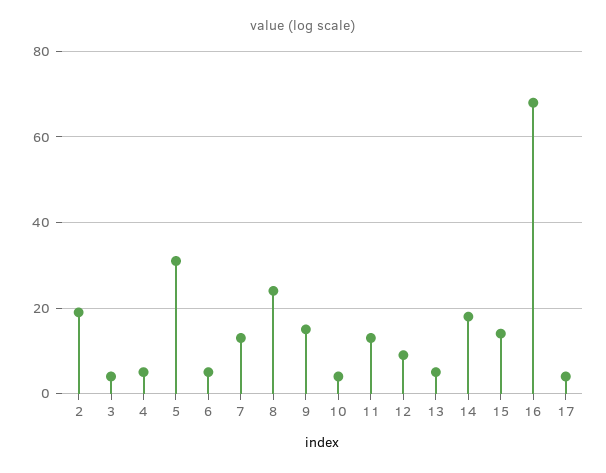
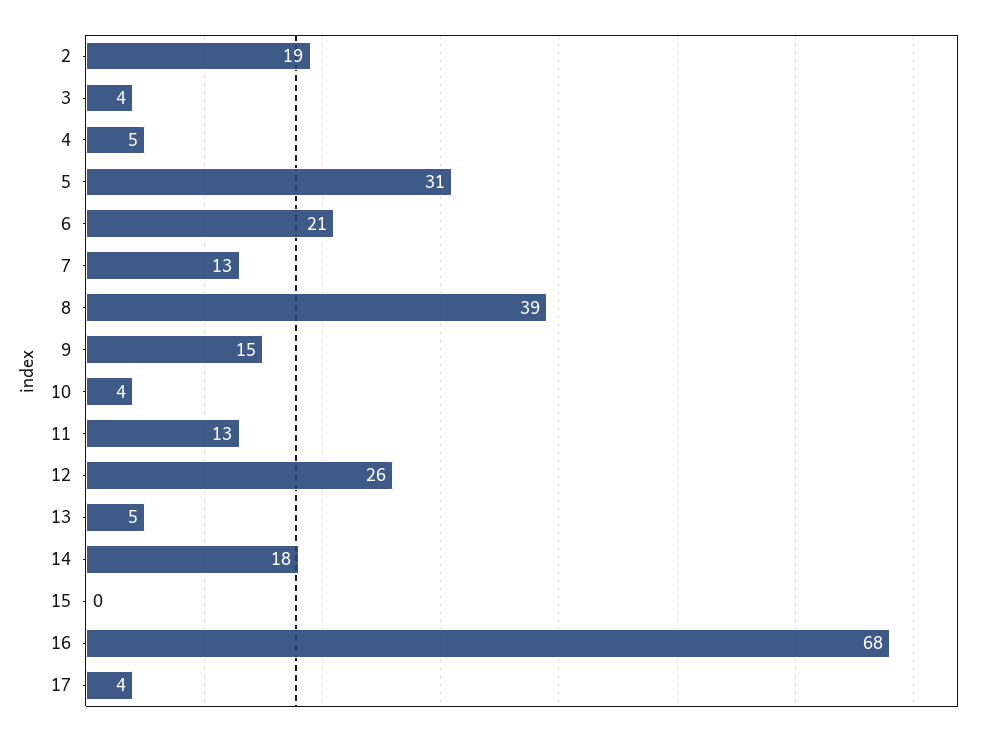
6: 5 -> 21
8: 25 -> 39
12: 10 -> 26
15: 15 -> 0

